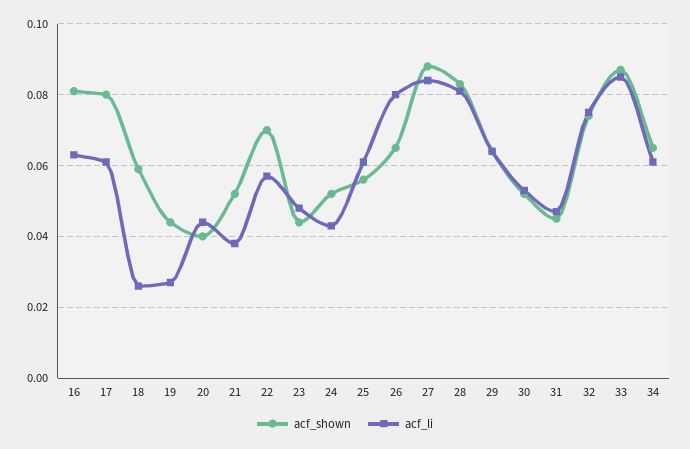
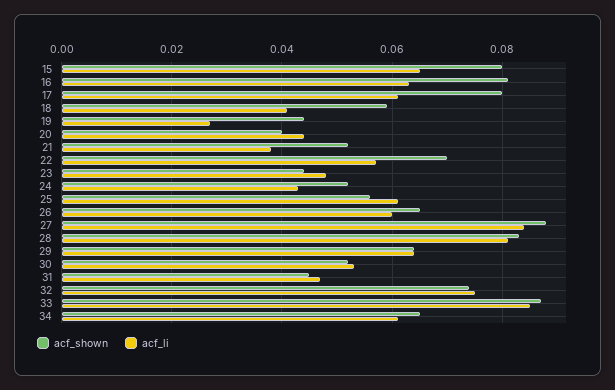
acf_li, 18: 0.025 -> 0.04
acf_li, 26: 0.08 -> 0.06
acf_shown, 15: none -> 0.08
acf_li, 15: none -> 0.065

